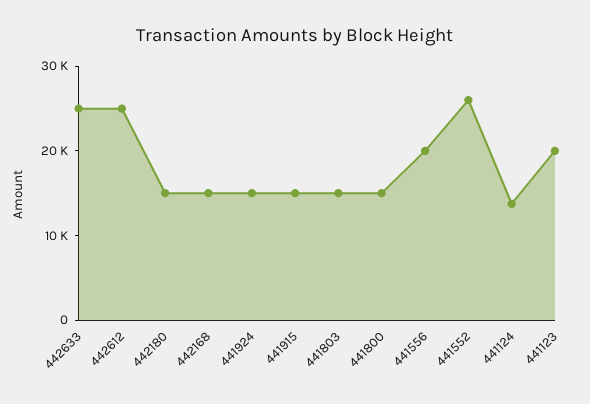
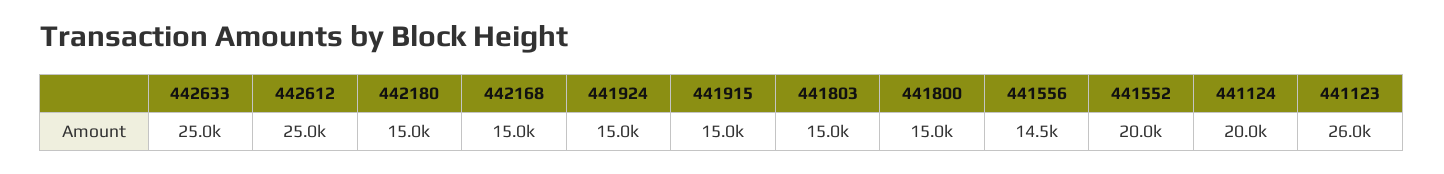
441556: 20000 -> 14500
441552: 26000 -> 20000
441124: 14000 -> 20000
441123: 20000 -> 26000

